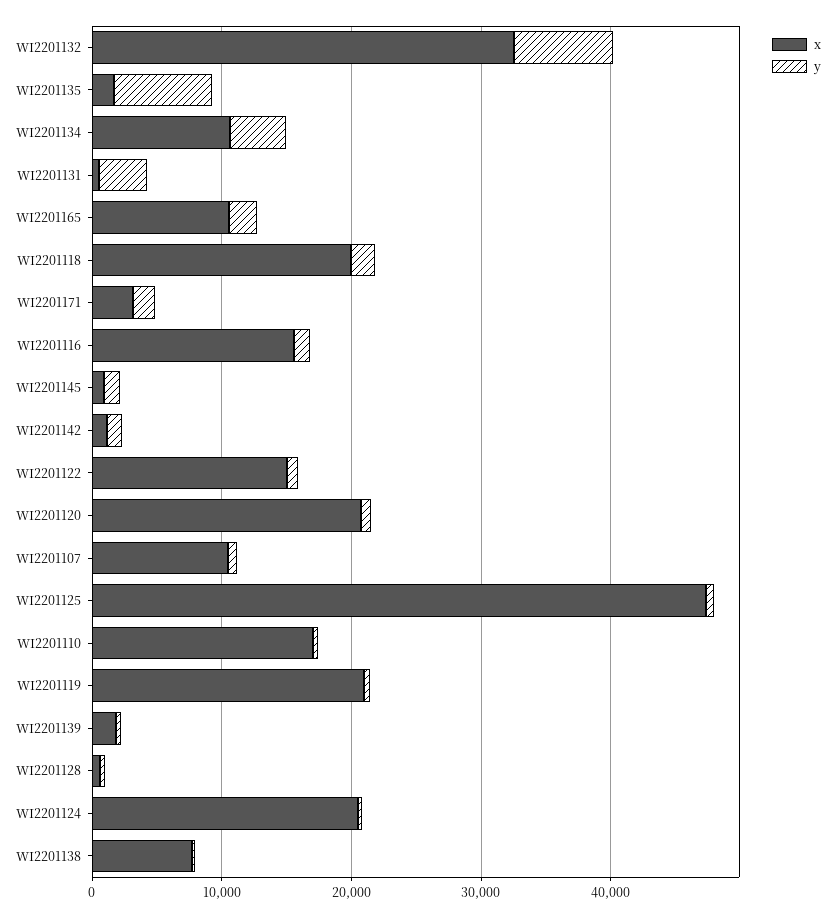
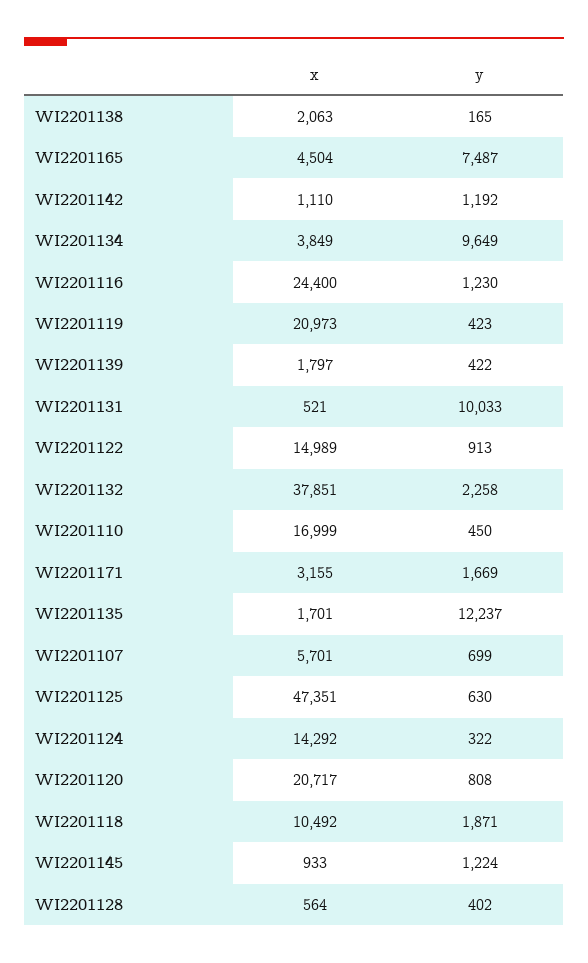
x, WI2201132: 32000 -> 37851
y, WI2201132: 8000 -> 2258
y, WI2201135: 8000 -> 12237
x, WI2201134: 10000 -> 3849
y, WI2201134: 4000 -> 9649
y, WI2201131: 4000 -> 10033
x, WI2201165: 10000 -> 4504
y, WI2201165: 2000 -> 7487
x, WI2201118: 20000 -> 10492
x, WI2201116: 16000 -> 24400
x, WI2201107: 10000 -> 5701
x, WI2201124: 20000 -> 14292
x, WI2201138: 8000 -> 2063

